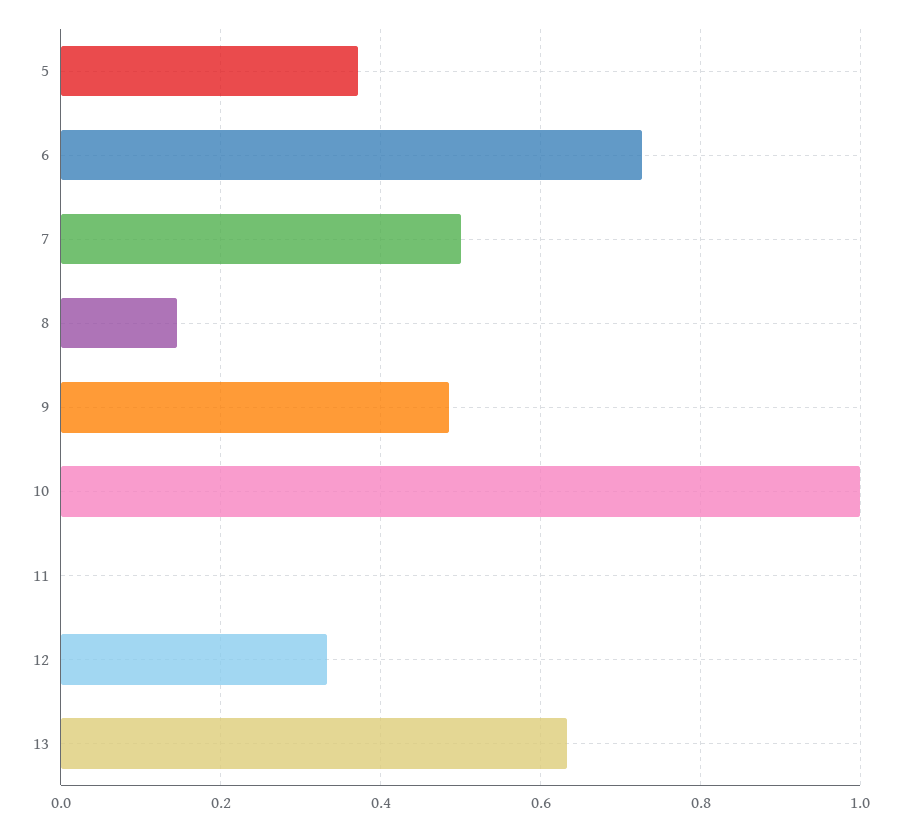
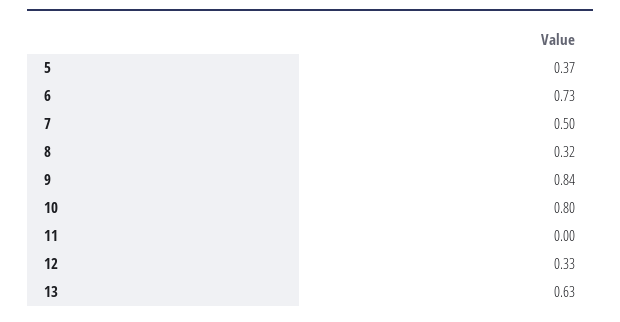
8: 0.14 -> 0.32
9: 0.48 -> 0.84
10: 1 -> 0.8

